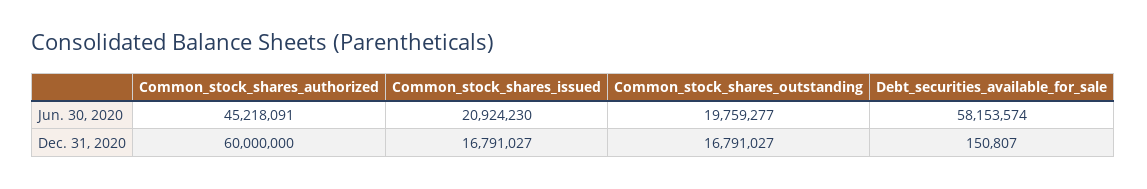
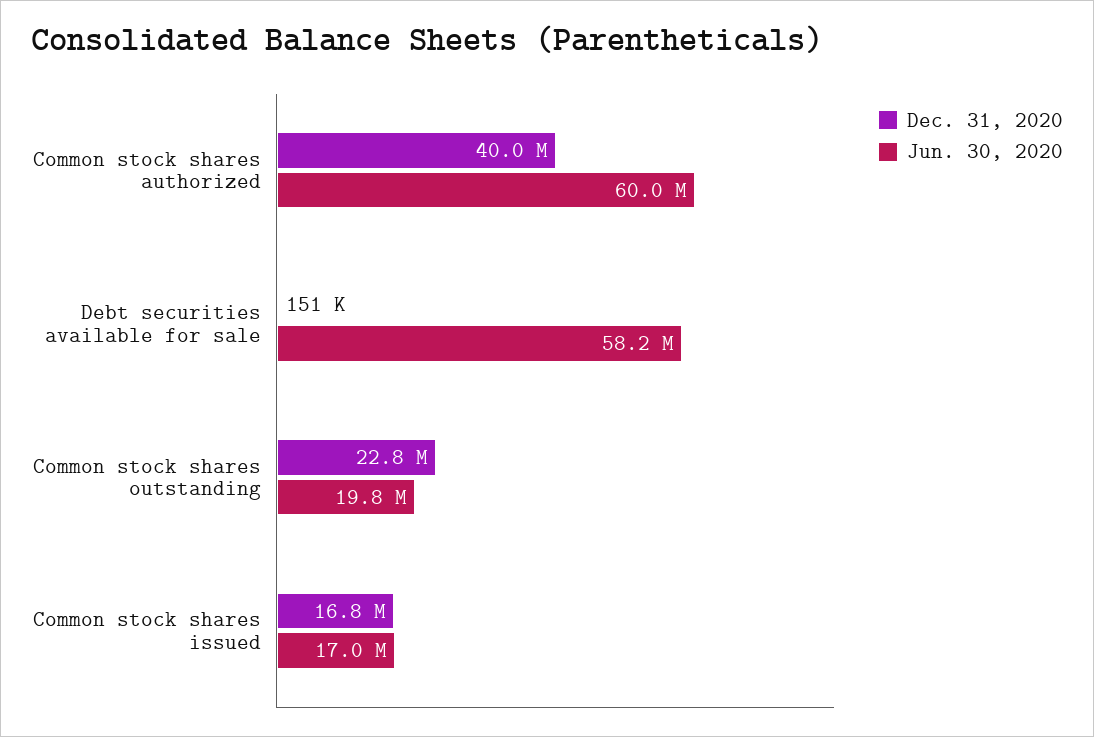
Jun. 30, 2020, Common_stock_shares_authorized: 45218091 -> 60000000
Jun. 30, 2020, Common_stock_shares_issued: 20924230 -> 17000000
Dec. 31, 2020, Common_stock_shares_authorized: 60000000 -> 40000000
Dec. 31, 2020, Common_stock_shares_outstanding: 16791027 -> 22800000

